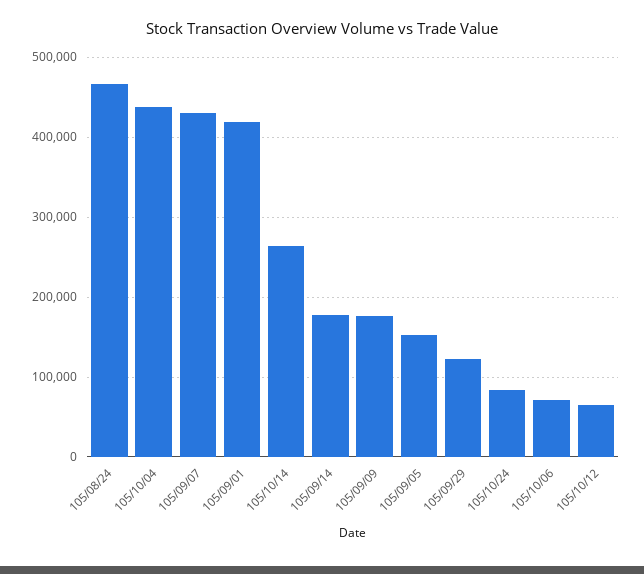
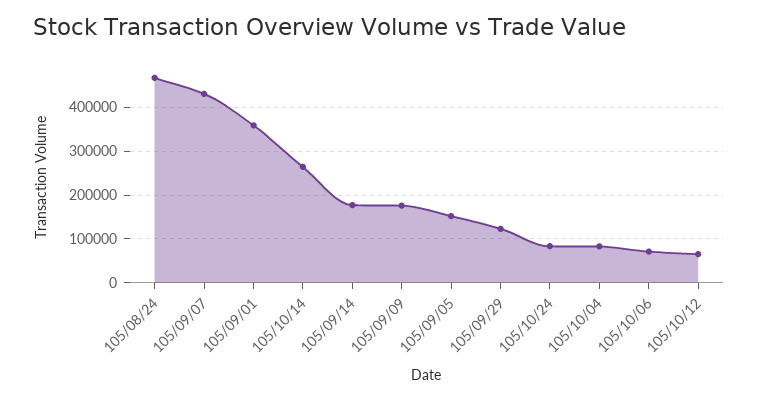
105/10/04: 440000 -> 80000
105/09/01: 420000 -> 360000

